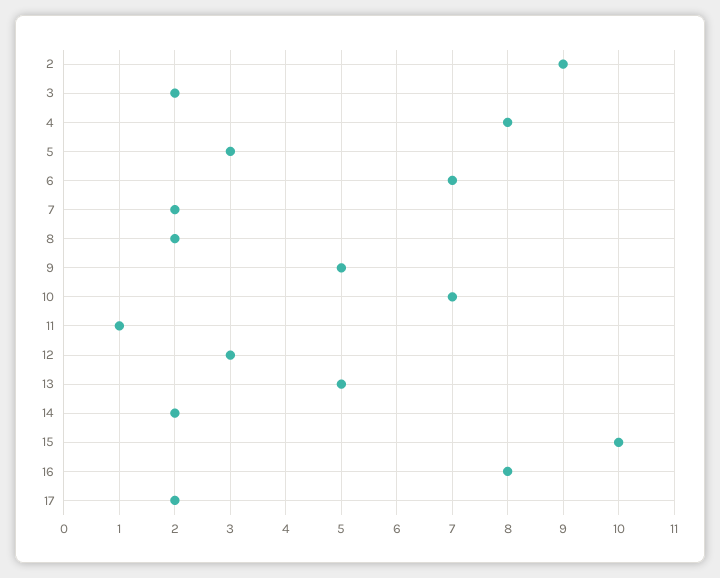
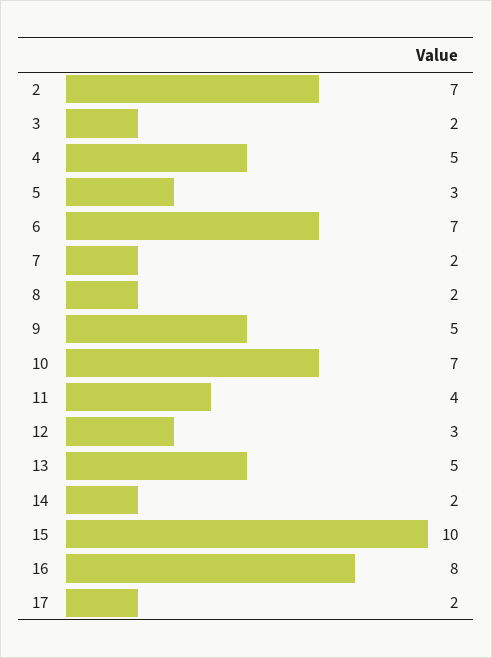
2: 9 -> 7
4: 8 -> 5
11: 1 -> 4

